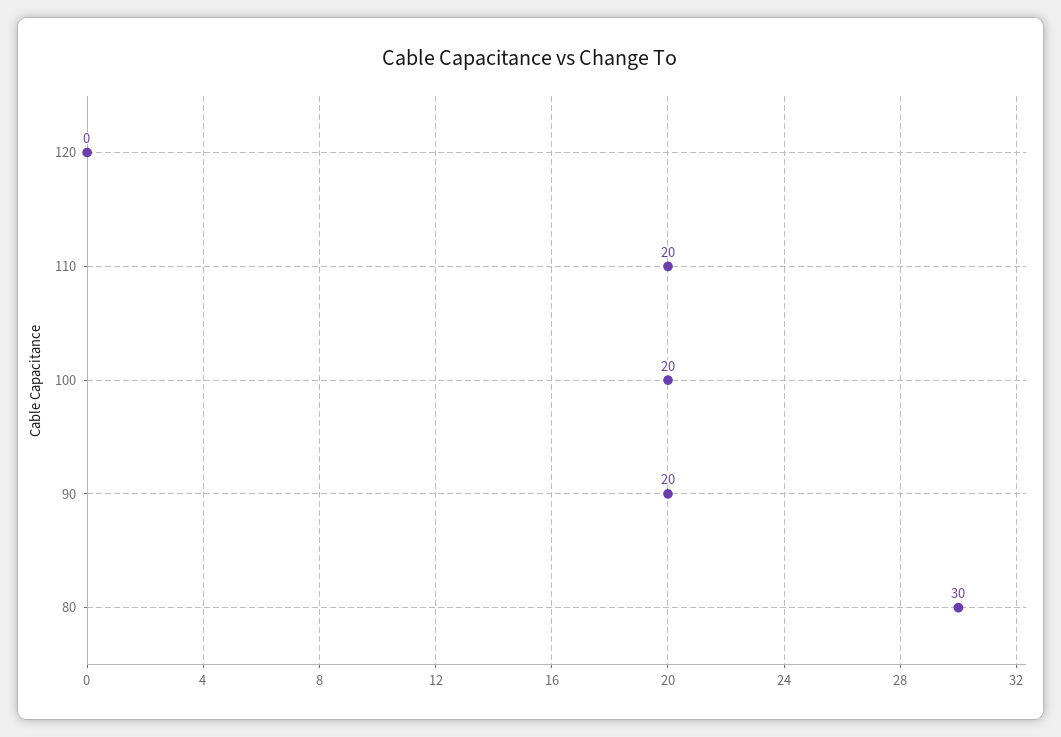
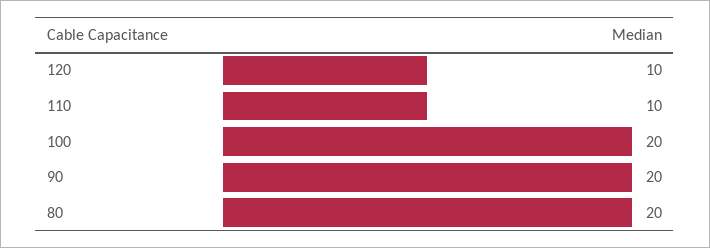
120: 0 -> 10
110: 20 -> 10
80: 30 -> 20

